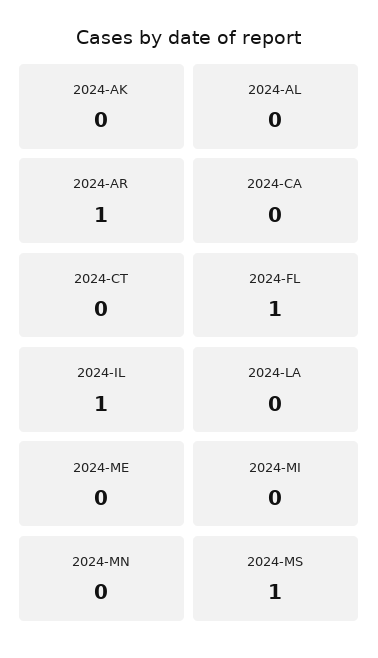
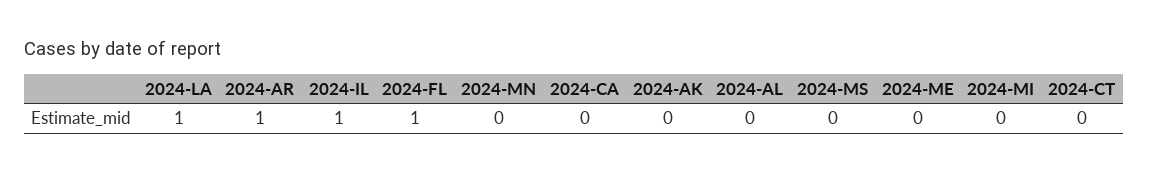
2024-LA: 0 -> 1
2024-MS: 1 -> 0

